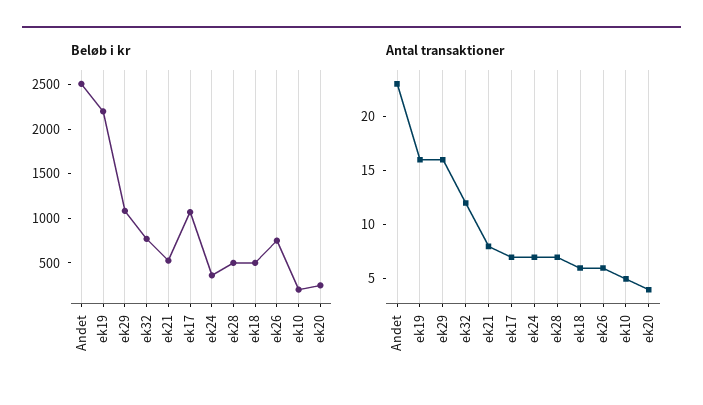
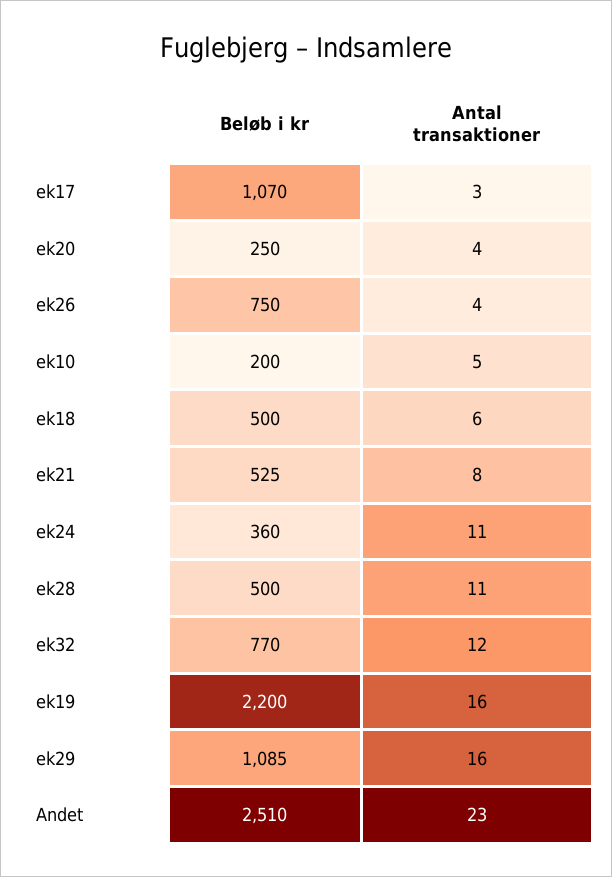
Antal transaktioner, ek17: 7 -> 3
Antal transaktioner, ek24: 7 -> 11
Antal transaktioner, ek28: 7 -> 11
Antal transaktioner, ek26: 6 -> 4

